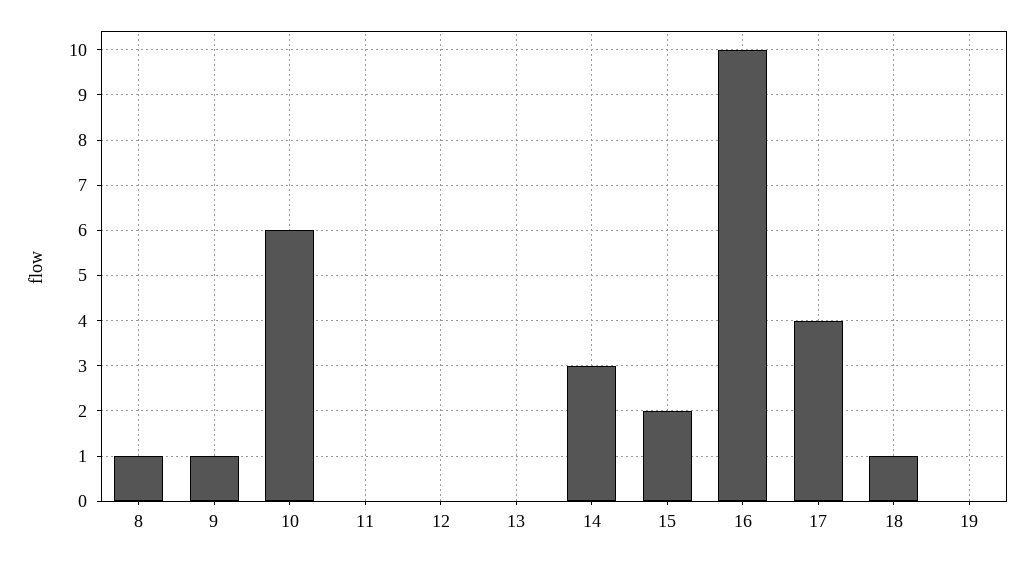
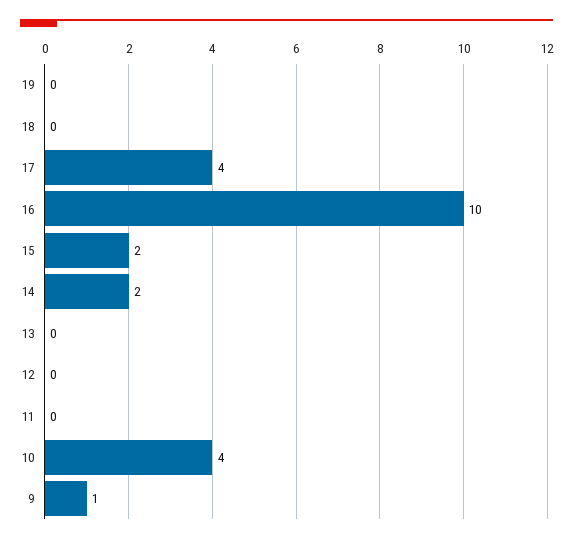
8: 1 -> none
10: 6 -> 4
14: 3 -> 2
18: 1 -> 0

